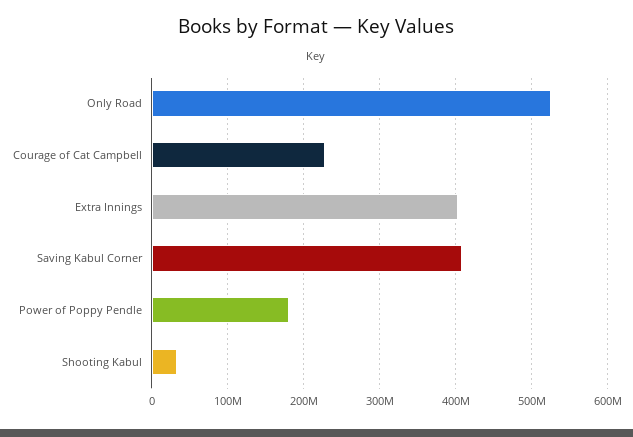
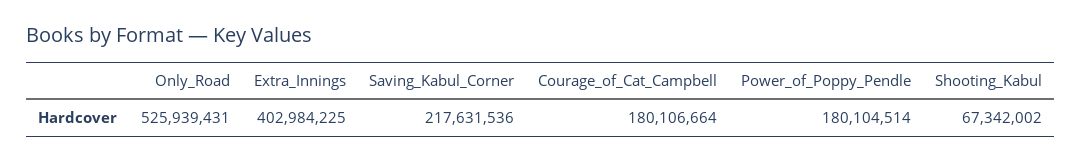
Courage of Cat Campbell: 230000000 -> 180106664
Saving Kabul Corner: 410000000 -> 217631536
Shooting Kabul: 30000000 -> 67342002

